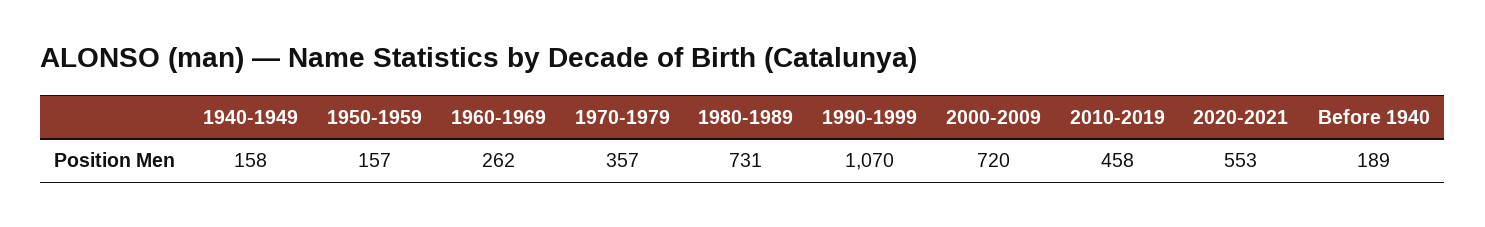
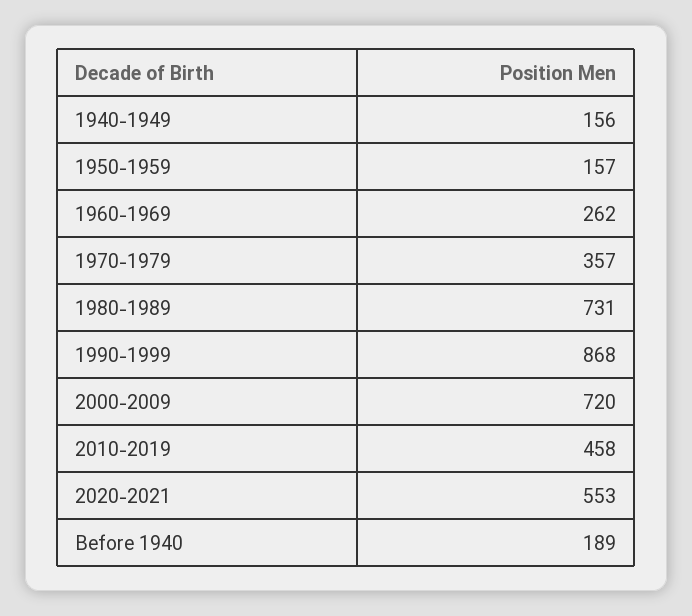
1940-1949: 158 -> 156
1990-1999: 1070 -> 868

